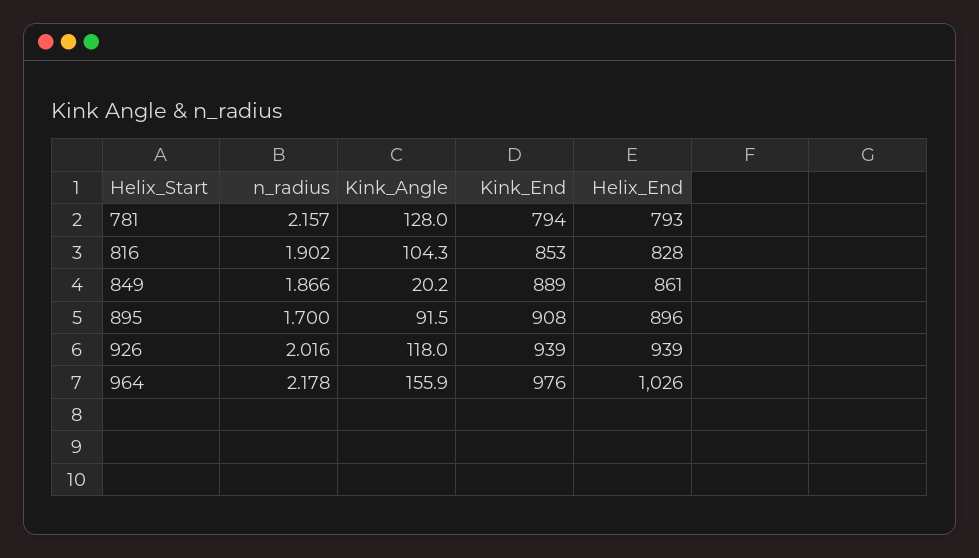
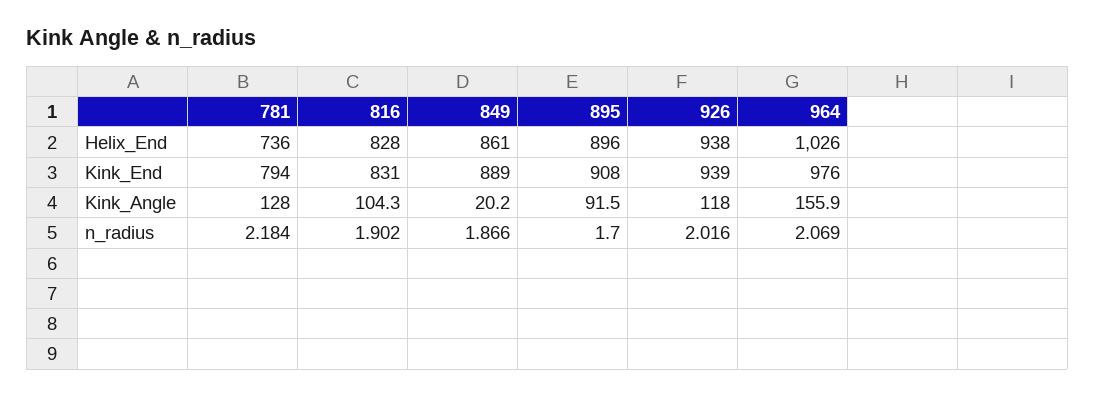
n_radius, 781: 2.157 -> 2.184
Helix_End, 781: 793 -> 736
Kink_End, 816: 853 -> 831
Helix_End, 926: 939 -> 938
n_radius, 964: 2.178 -> 2.069

